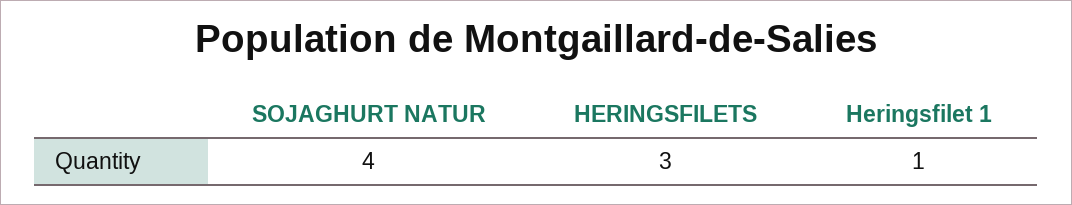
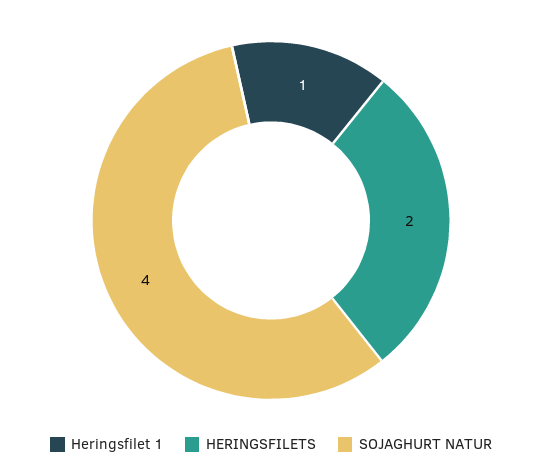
HERINGSFILETS: 3 -> 2

